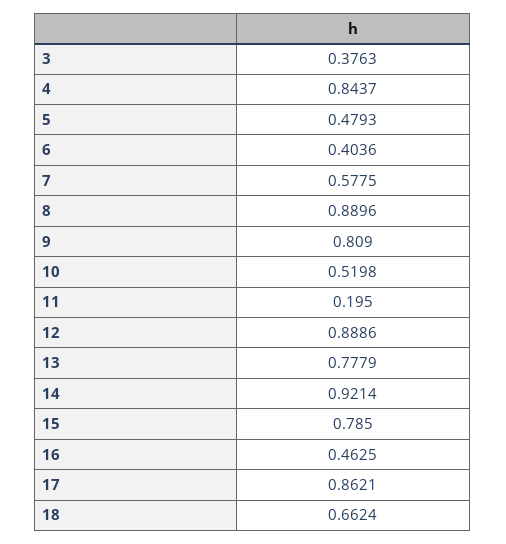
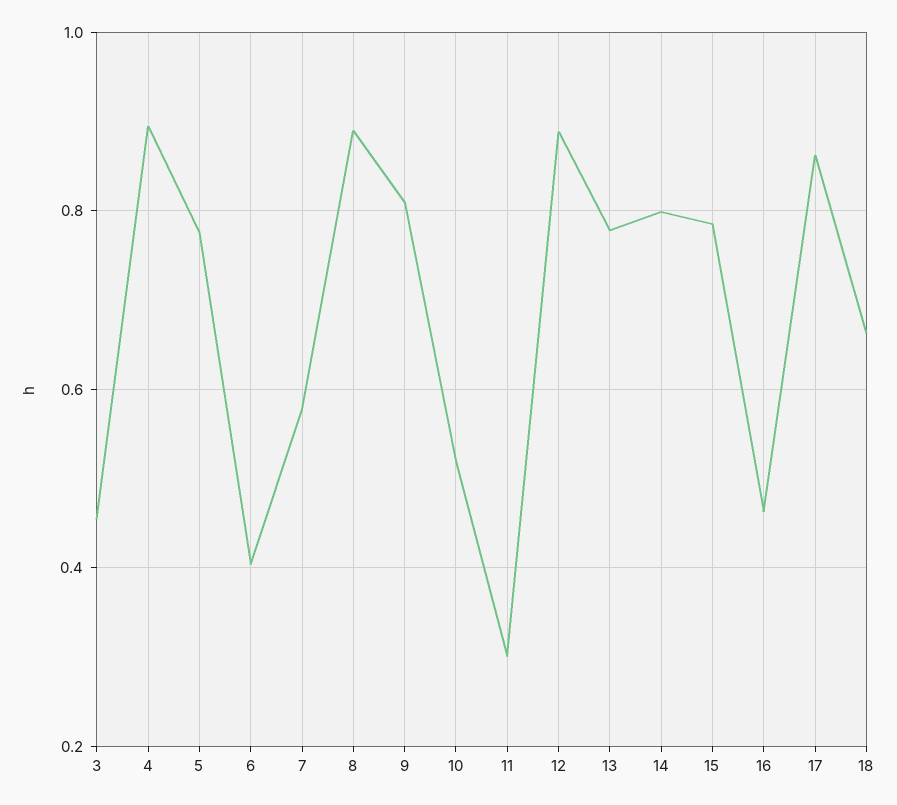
3: 0.3763 -> 0.46
4: 0.8437 -> 0.9
5: 0.4793 -> 0.78
11: 0.195 -> 0.3
14: 0.9214 -> 0.8

